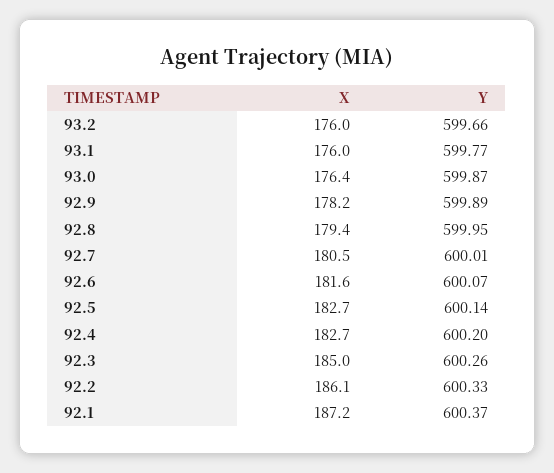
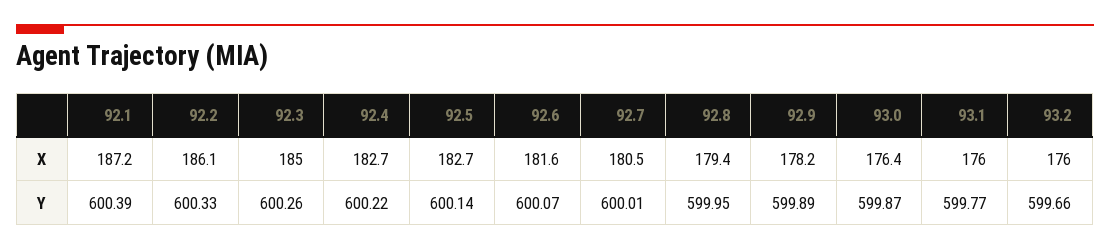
Y, 92.4: 600.2 -> 600.22
Y, 92.1: 600.37 -> 600.39

